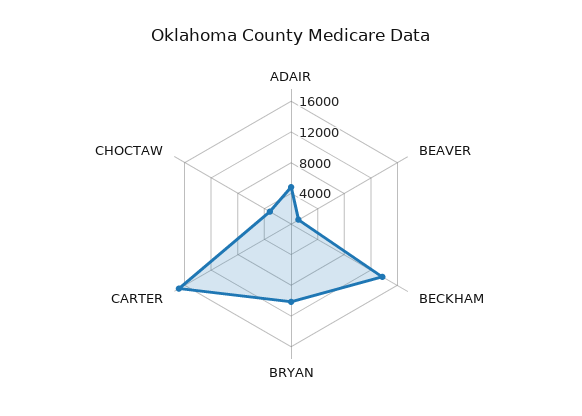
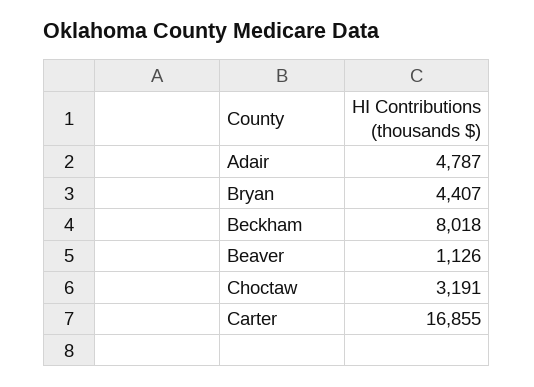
BECKHAM: 14000 -> 8018
BRYAN: 10000 -> 4407

